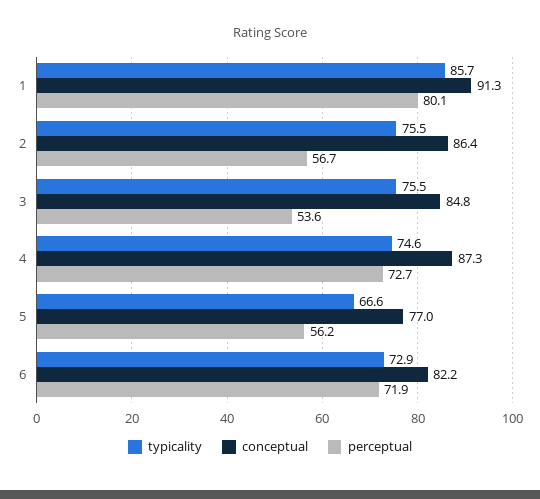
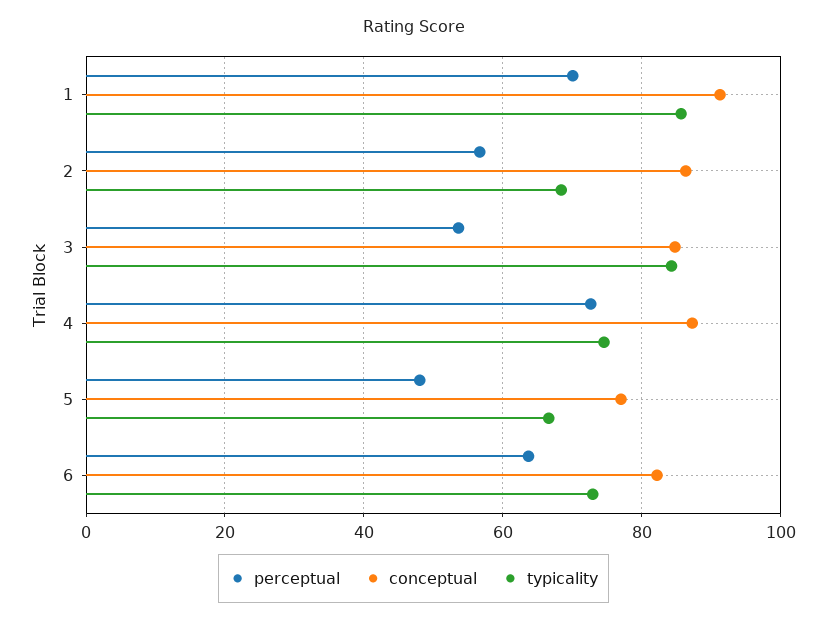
perceptual, 1: 80.1 -> 70
typicality, 2: 75.5 -> 68
typicality, 3: 75.5 -> 84
perceptual, 5: 56.2 -> 48
perceptual, 6: 71.9 -> 64

